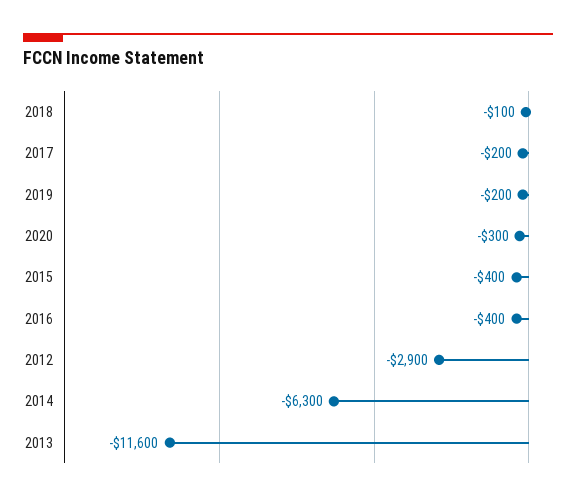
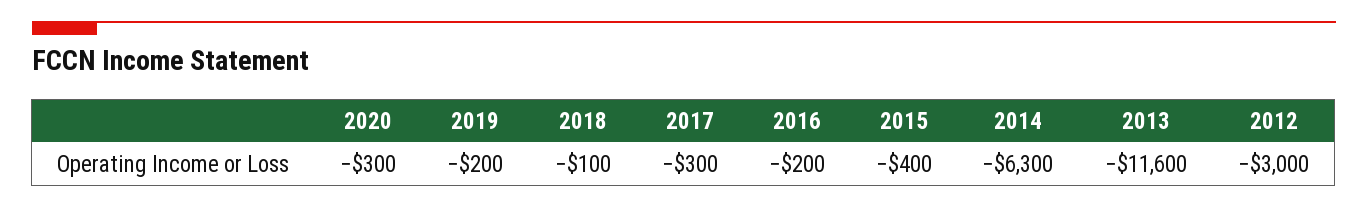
2017: -200 -> -300
2016: -400 -> -200
2012: -2900 -> -3000

